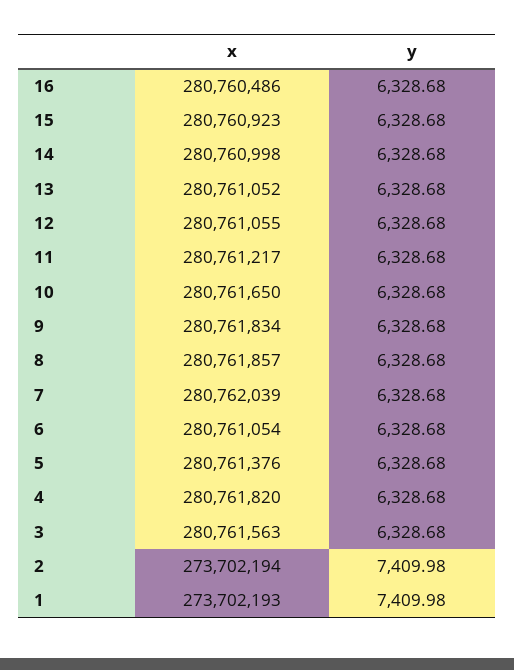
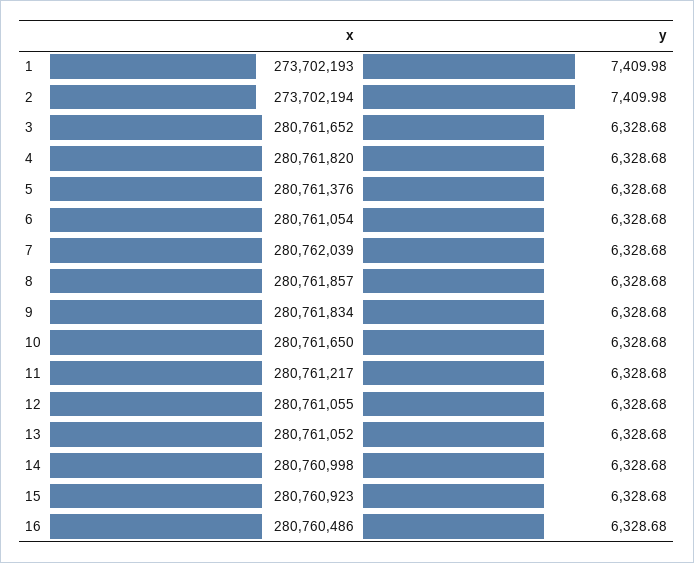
x, 3: 280761563 -> 280761652

